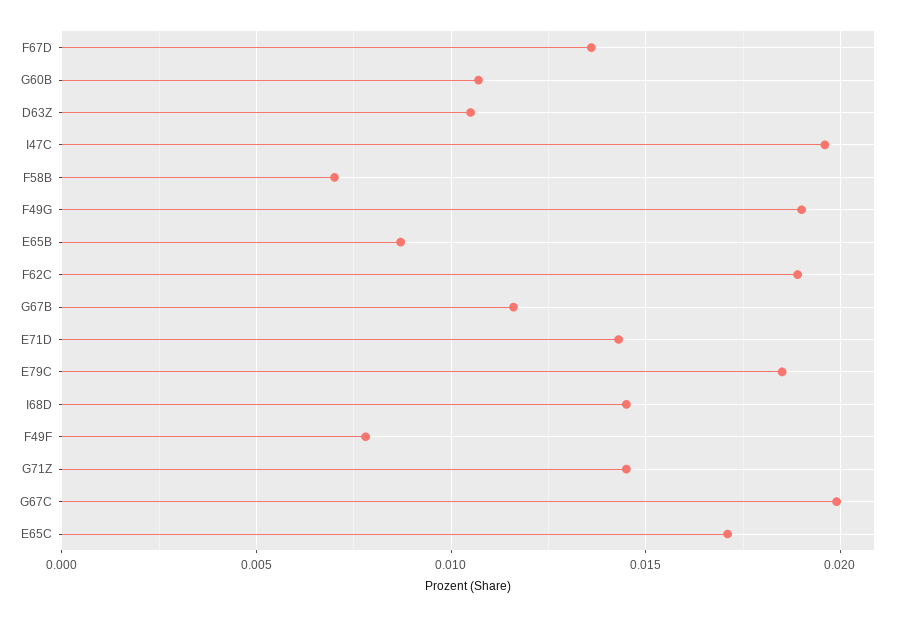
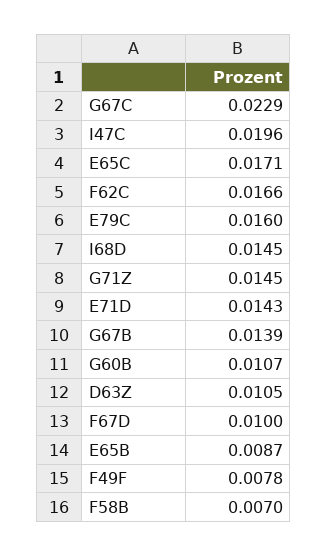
F67D: 0.0135 -> 0.01
F49G: 0.019 -> none
F62C: 0.019 -> 0.0166
G67B: 0.0115 -> 0.0139
E79C: 0.0185 -> 0.016
G67C: 0.02 -> 0.0229

